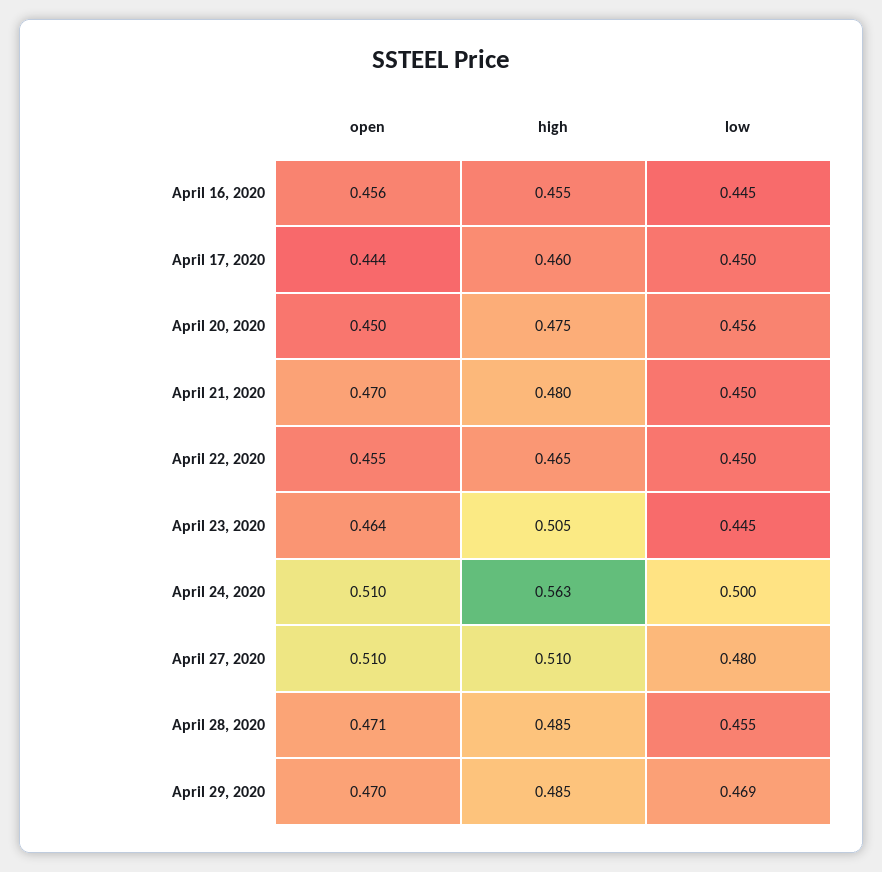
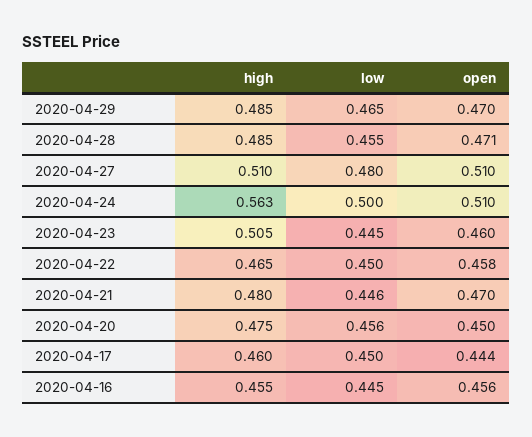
low, April 21, 2020: 0.45 -> 0.446
open, April 22, 2020: 0.455 -> 0.458
open, April 23, 2020: 0.464 -> 0.46
low, April 29, 2020: 0.469 -> 0.465

